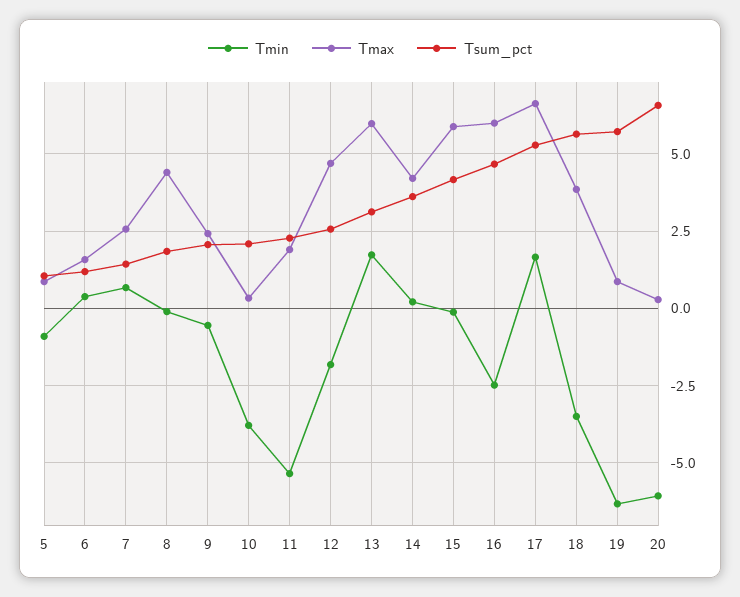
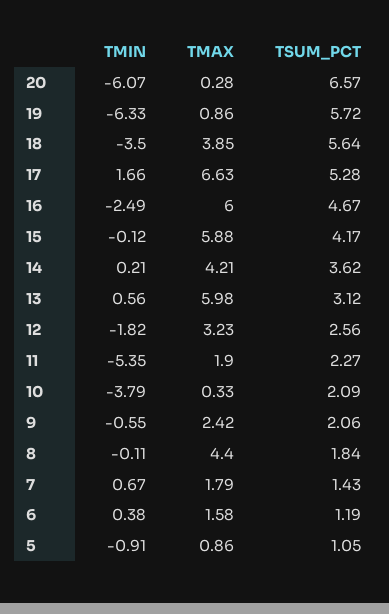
Tmax, 7: 2.5 -> 1.79
Tmax, 12: 4.75 -> 3.23
Tmin, 13: 1.75 -> 0.56

